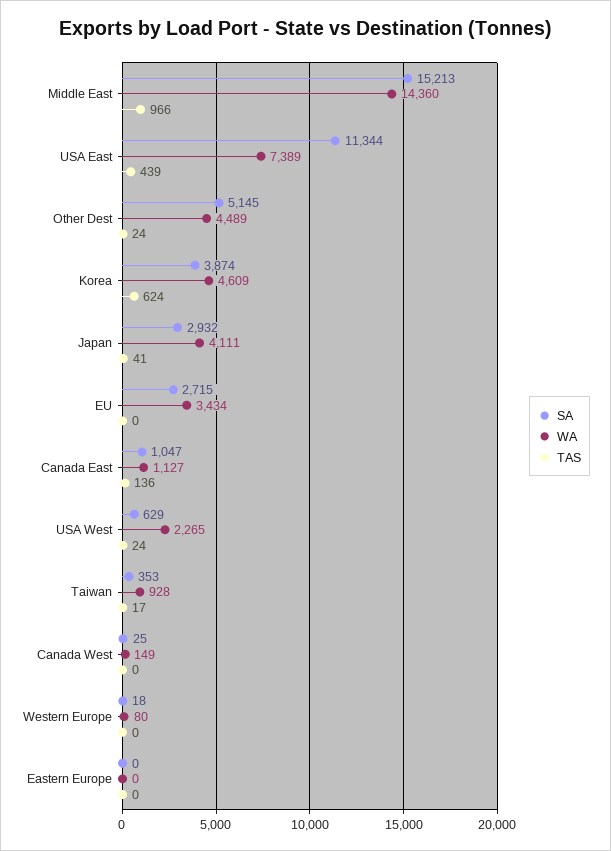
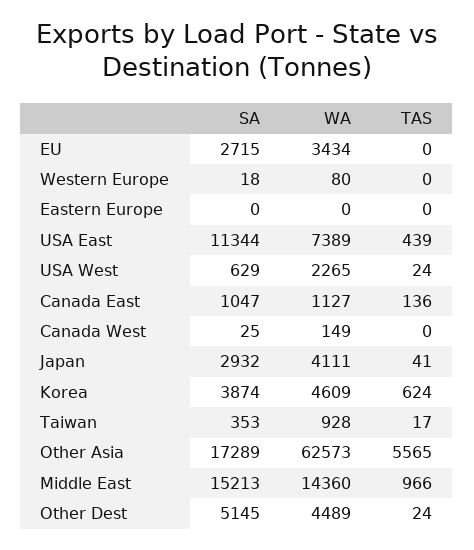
SA, Other Asia: none -> 17289
WA, Other Asia: none -> 62573
TAS, Other Asia: none -> 5565

